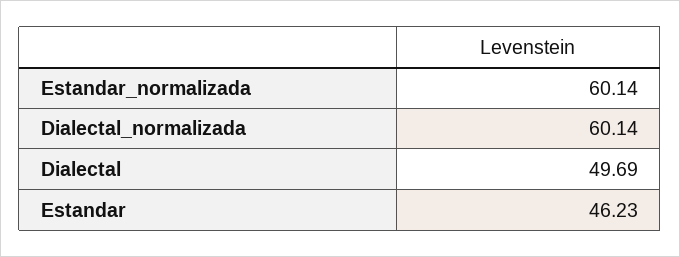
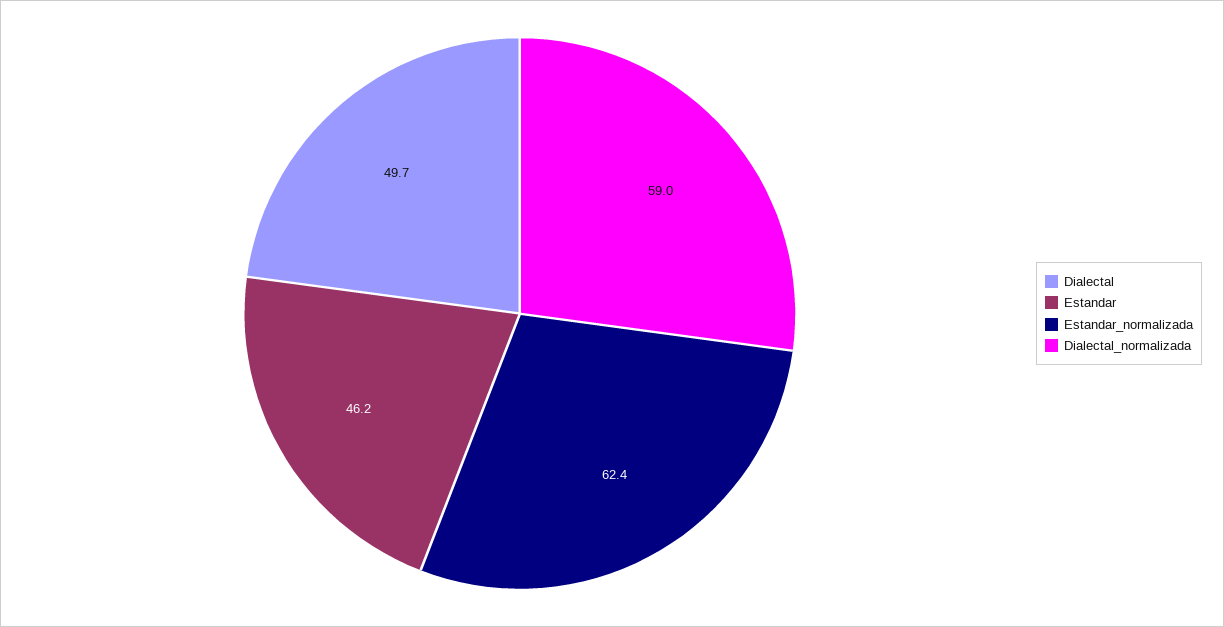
Estandar_normalizada: 60.14 -> 62.4
Dialectal_normalizada: 60.14 -> 59

